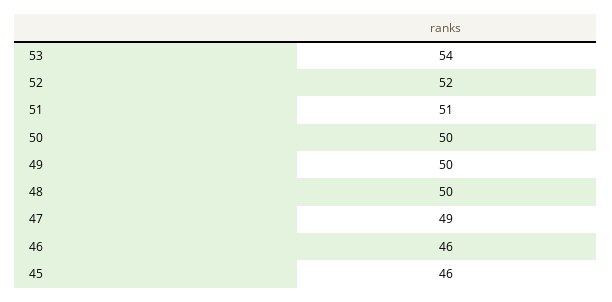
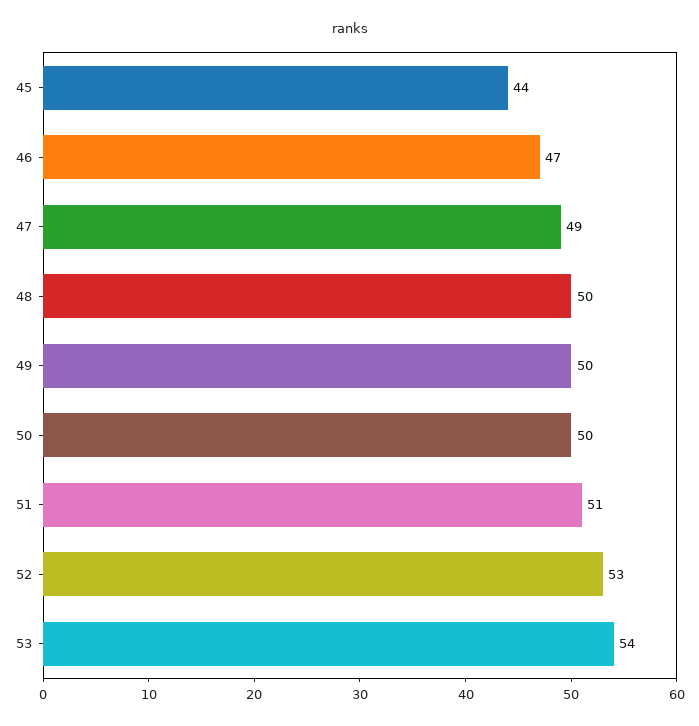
52: 52 -> 53
46: 46 -> 47
45: 46 -> 44

